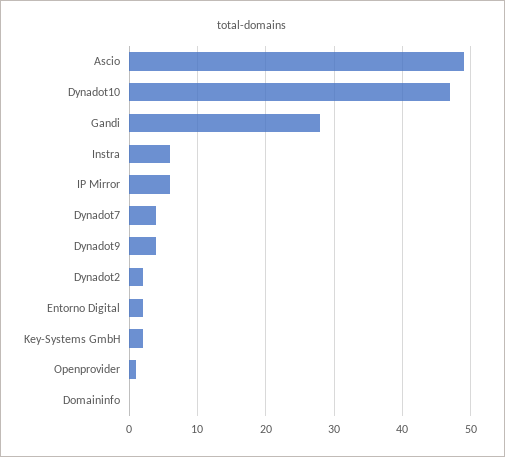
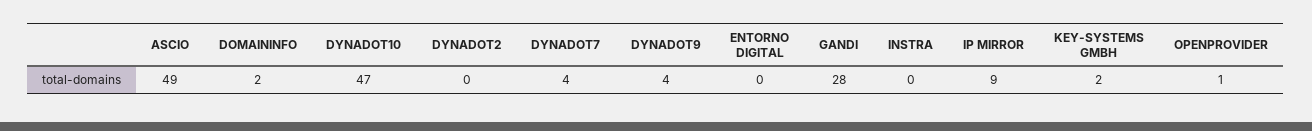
Instra: 6 -> 0
IP Mirror: 6 -> 9
Dynadot2: 2 -> 0
Entorno Digital: 2 -> 0
Domaininfo: 0 -> 2

